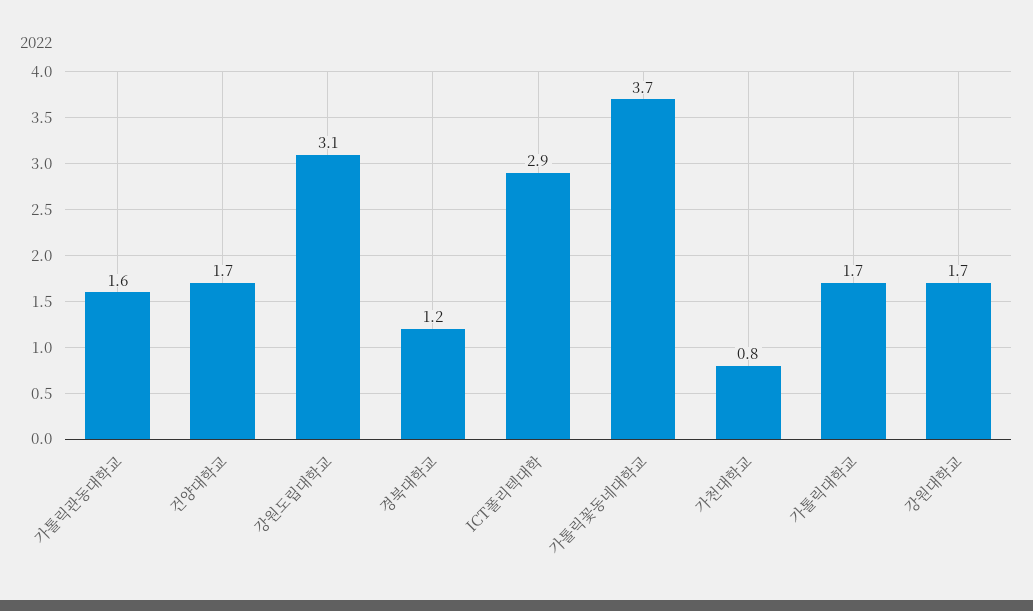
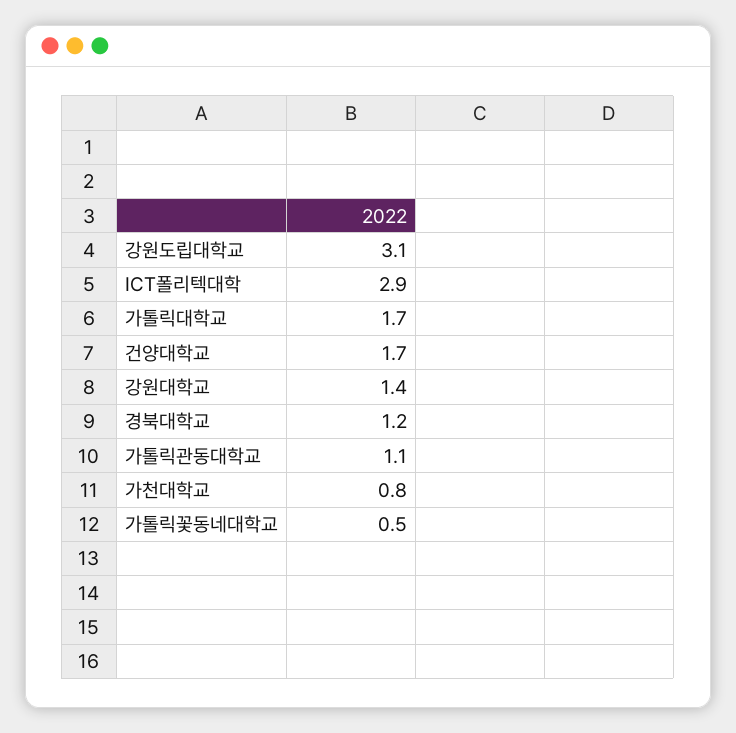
가톨릭관동대학교: 1.6 -> 1.1
가톨릭꽃동네대학교: 3.7 -> 0.5
강원대학교: 1.7 -> 1.4

